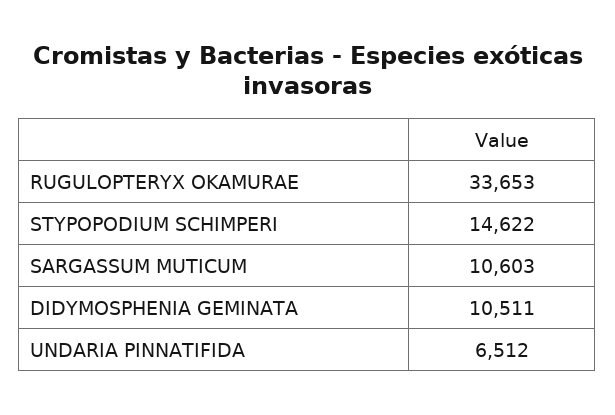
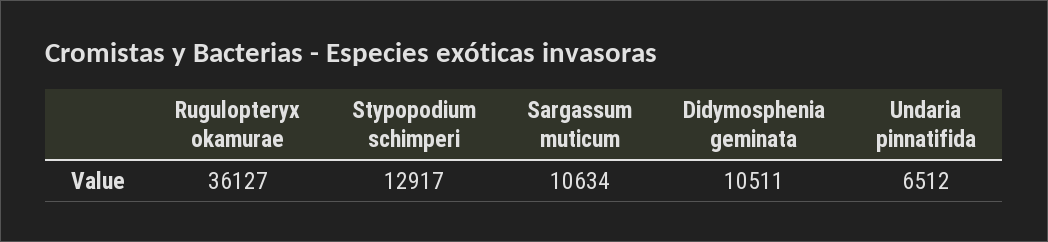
RUGULOPTERYX OKAMURAE: 33653 -> 36127
STYPOPODIUM SCHIMPERI: 14622 -> 12917
SARGASSUM MUTICUM: 10603 -> 10634

